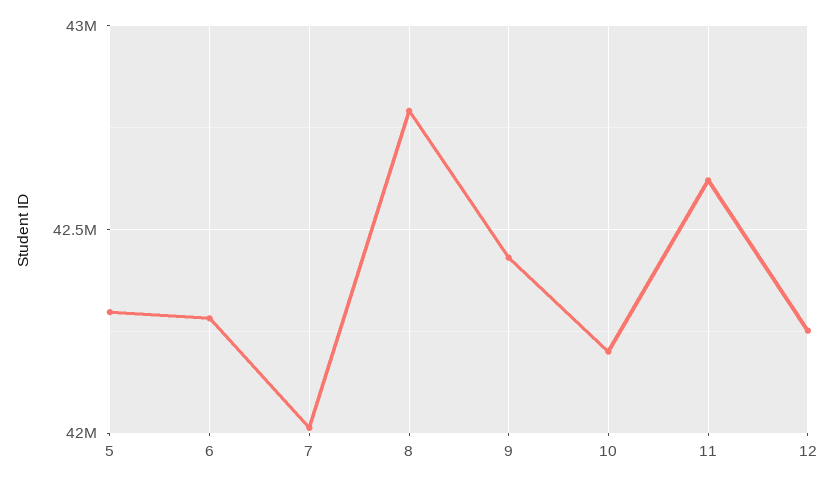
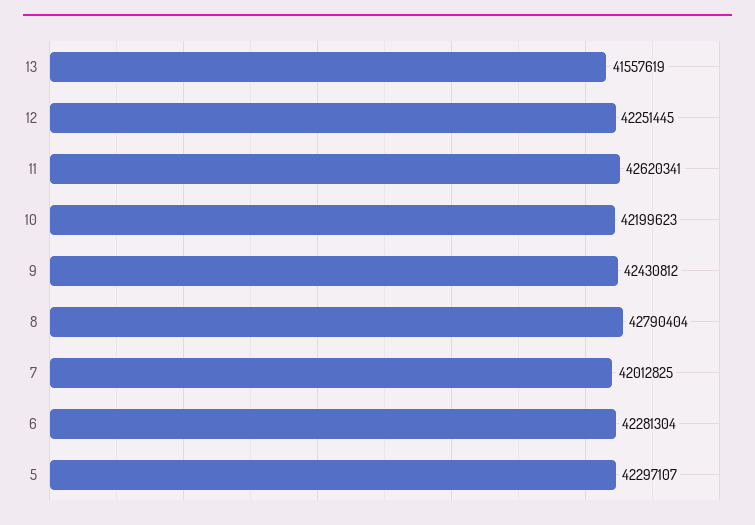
13: none -> 41557619

